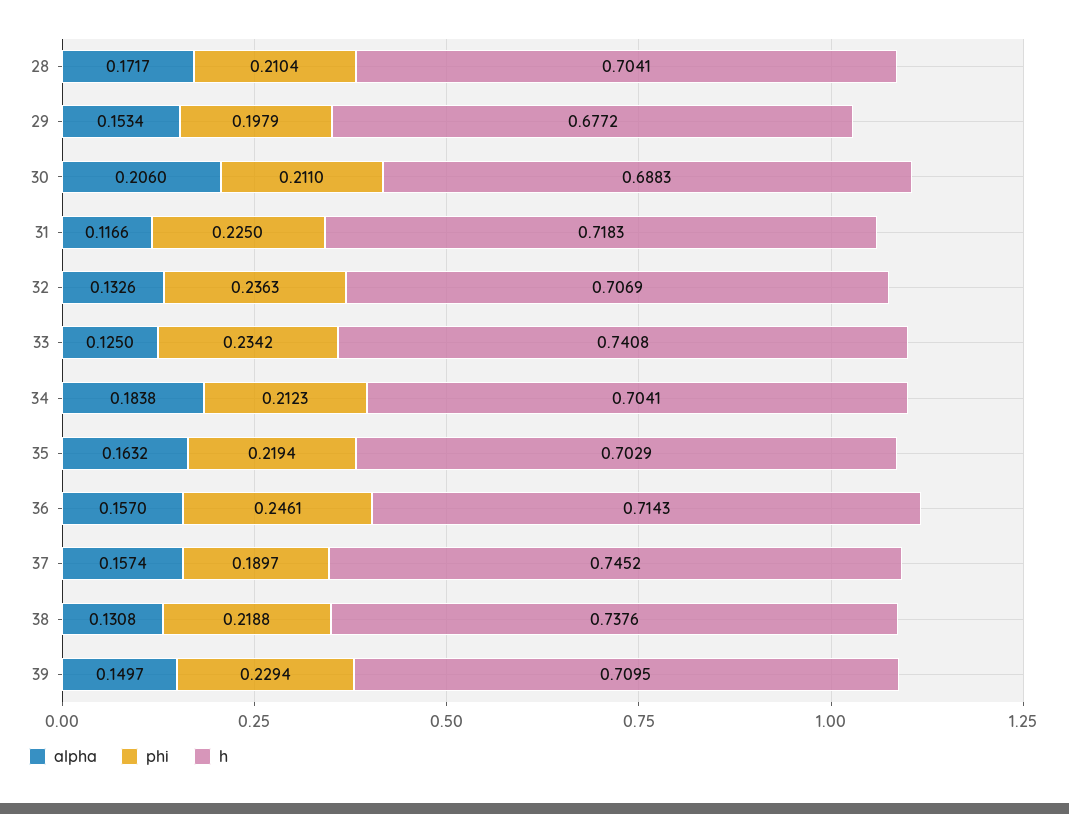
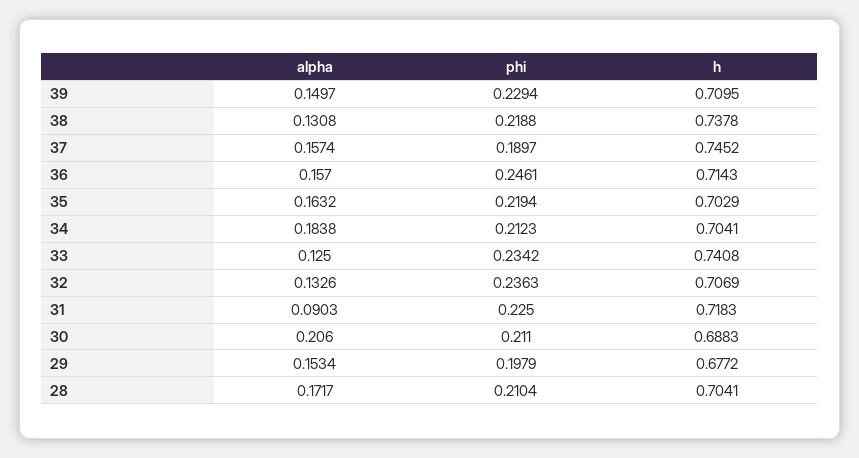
alpha, 31: 0.1166 -> 0.0903
h, 38: 0.7376 -> 0.7378

